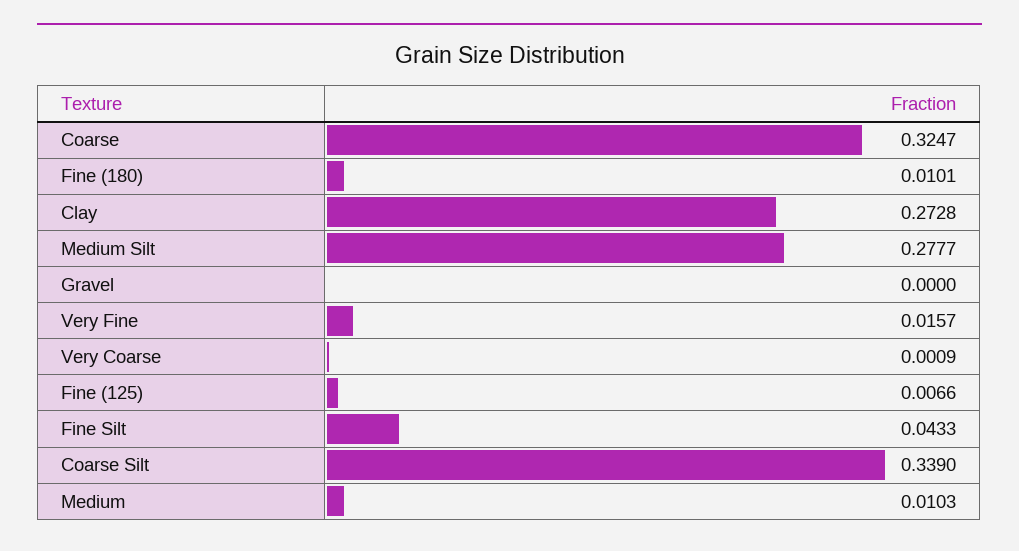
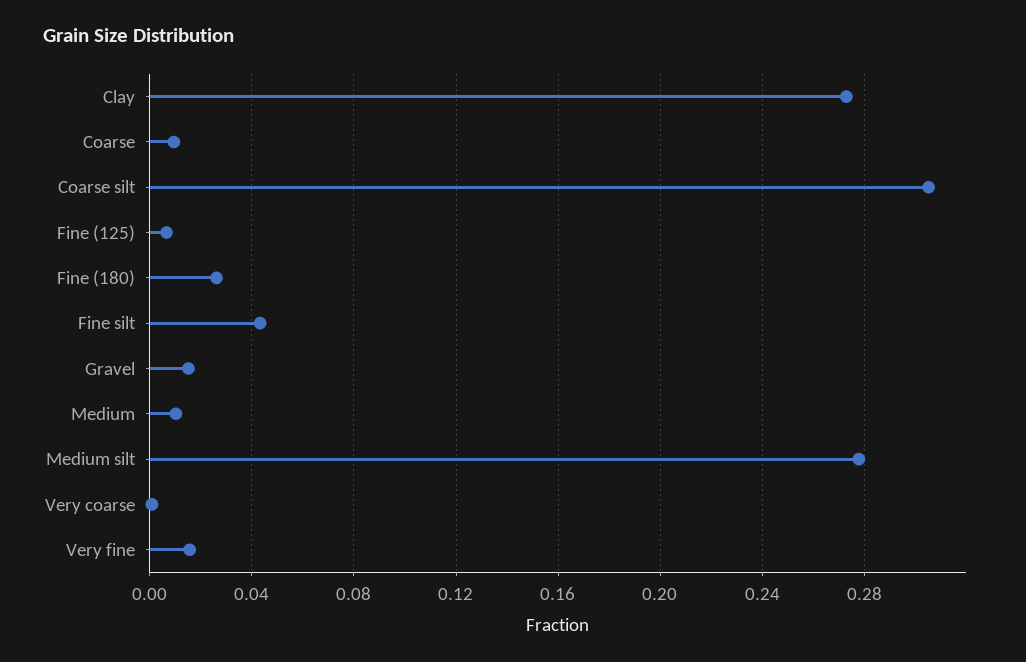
Coarse: 0.3247 -> 0.01
Fine (180): 0.0101 -> 0.025
Gravel: 0 -> 0.015
Coarse Silt: 0.339 -> 0.305

